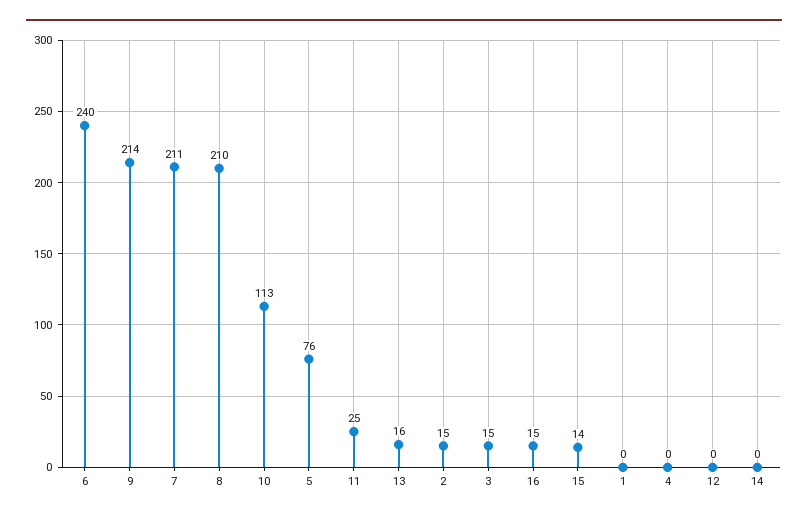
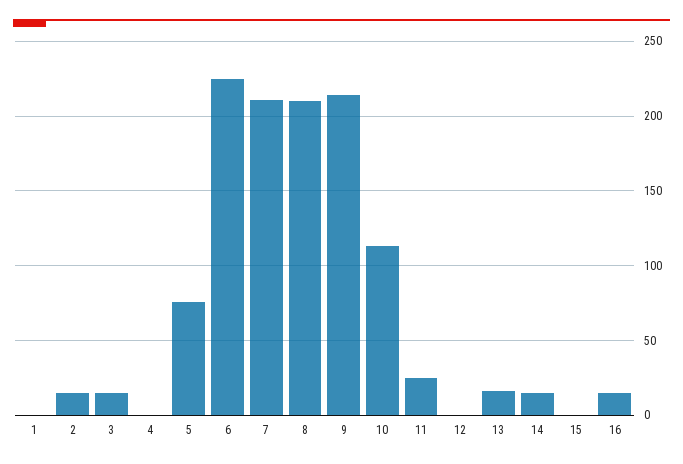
6: 240 -> 225
15: 14 -> 0
14: 0 -> 15

